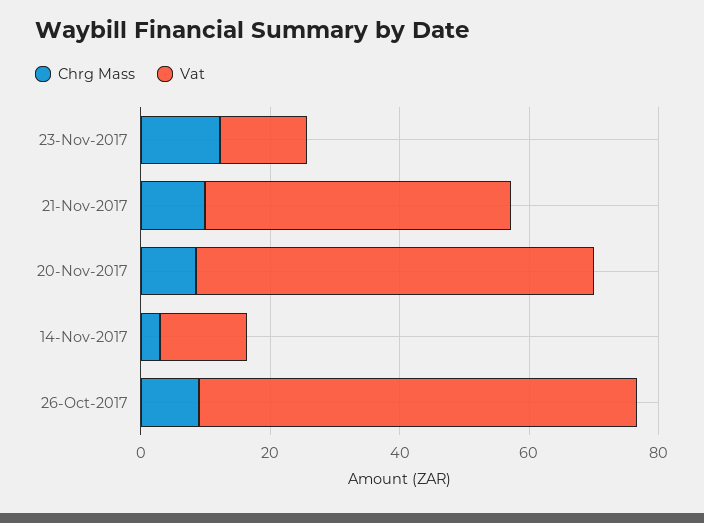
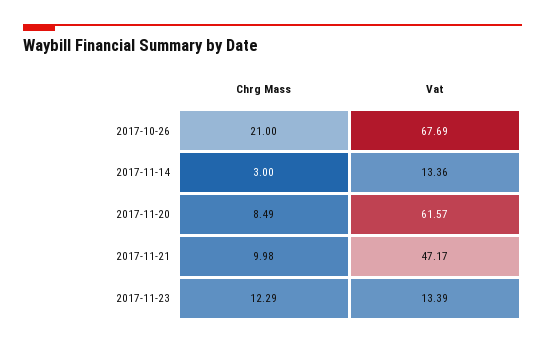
Chrg Mass, 26-Oct-2017: 10 -> 21

